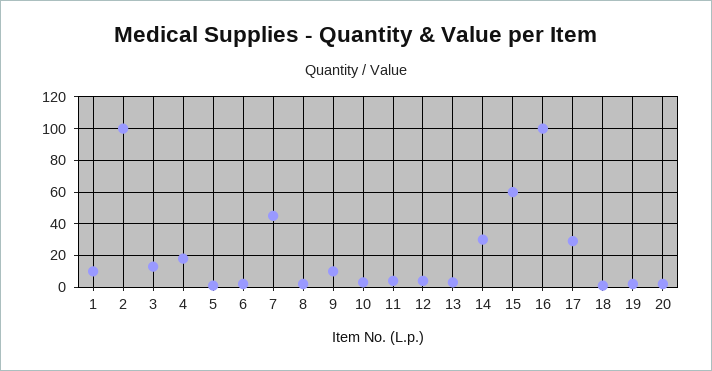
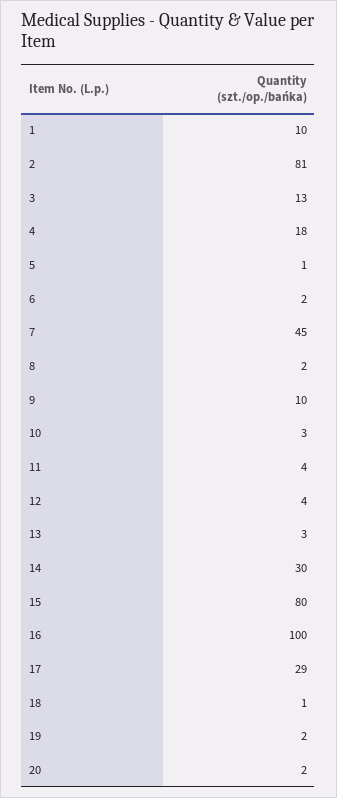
2: 100 -> 81
15: 60 -> 80

